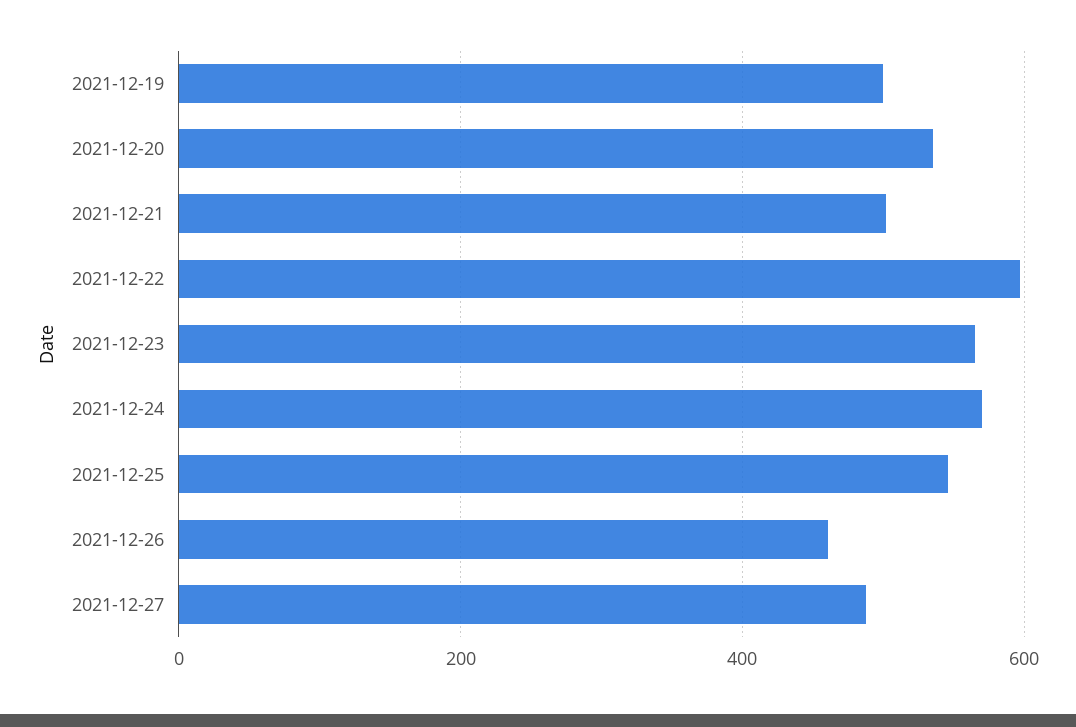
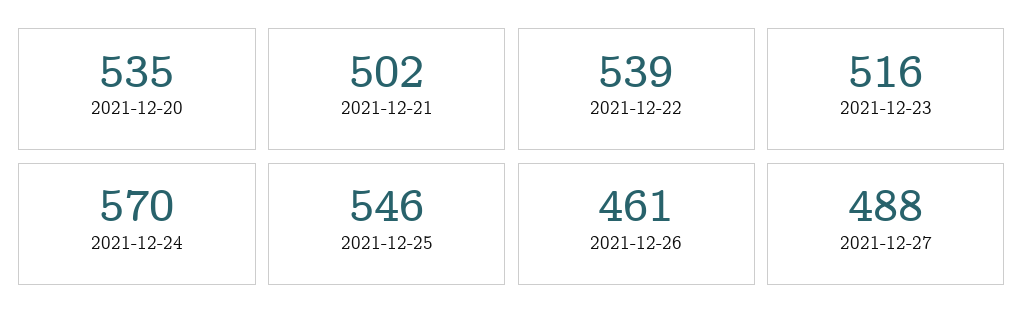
2021-12-19: 500 -> none
2021-12-22: 600 -> 539
2021-12-23: 560 -> 516

